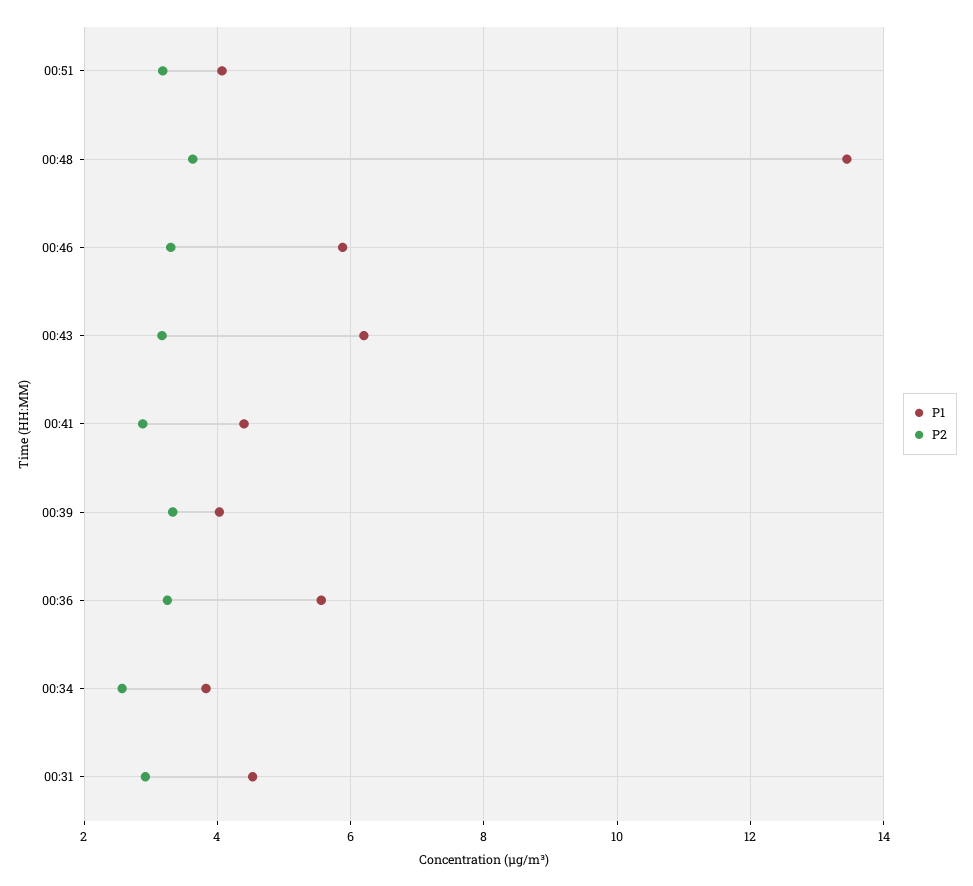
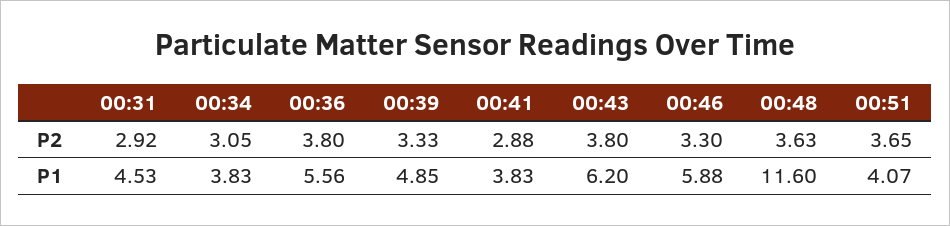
P2, 00:51: 3.2 -> 3.65
P1, 00:48: 13.4 -> 11.6
P2, 00:43: 3.2 -> 3.8
P1, 00:41: 4.4 -> 3.83
P1, 00:39: 4 -> 4.85
P2, 00:36: 3.2 -> 3.8
P2, 00:34: 2.6 -> 3.05

